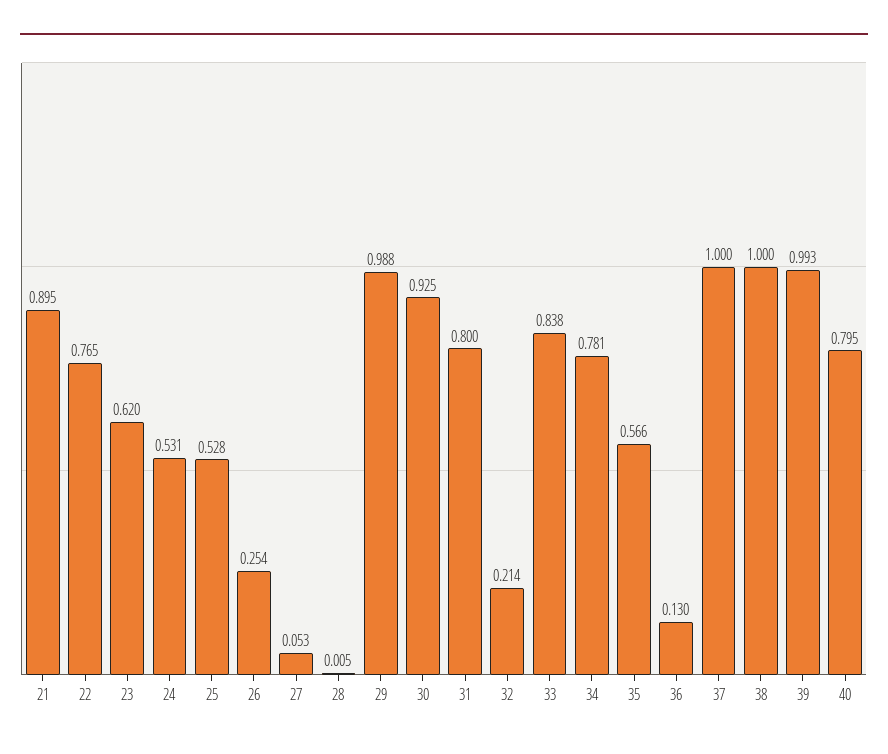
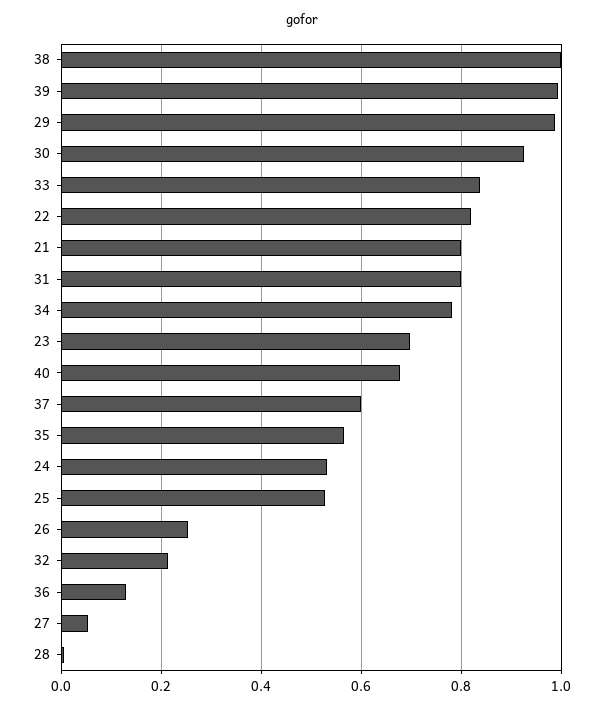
21: 0.895 -> 0.8
22: 0.765 -> 0.82
23: 0.62 -> 0.7
37: 1 -> 0.6
40: 0.795 -> 0.68

